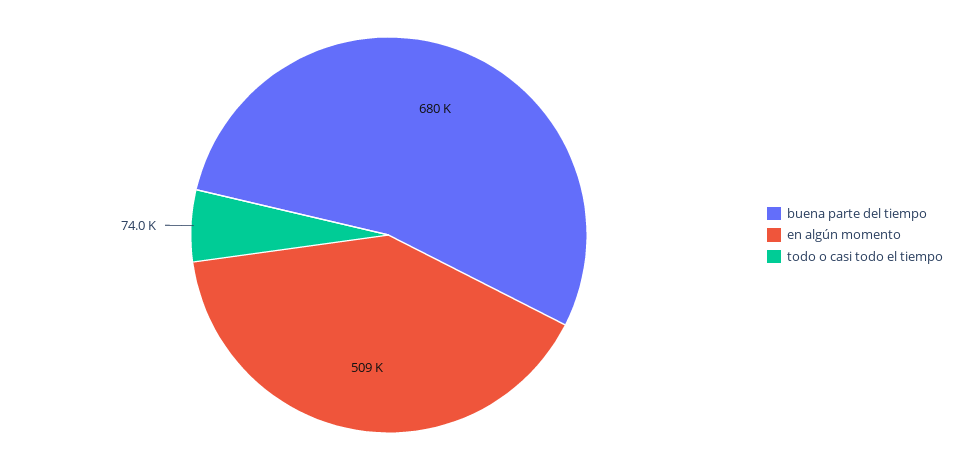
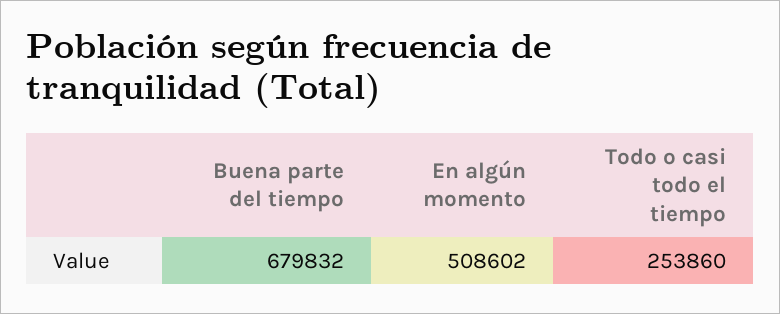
todo o casi todo el tiempo: 74000 -> 253860

